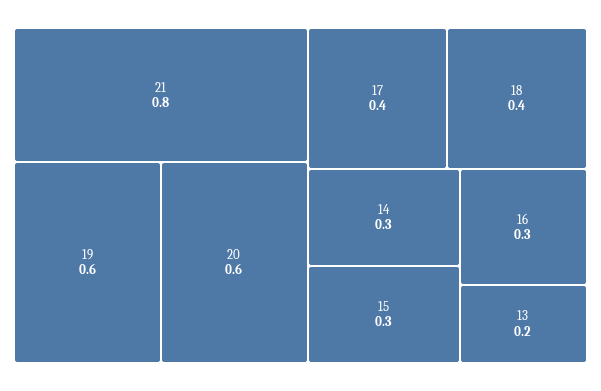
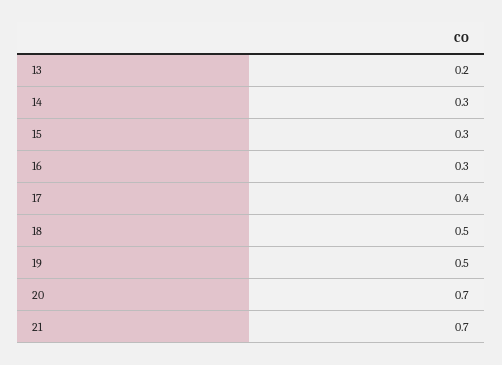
21: 0.8 -> 0.7
19: 0.6 -> 0.5
20: 0.6 -> 0.7
18: 0.4 -> 0.5

